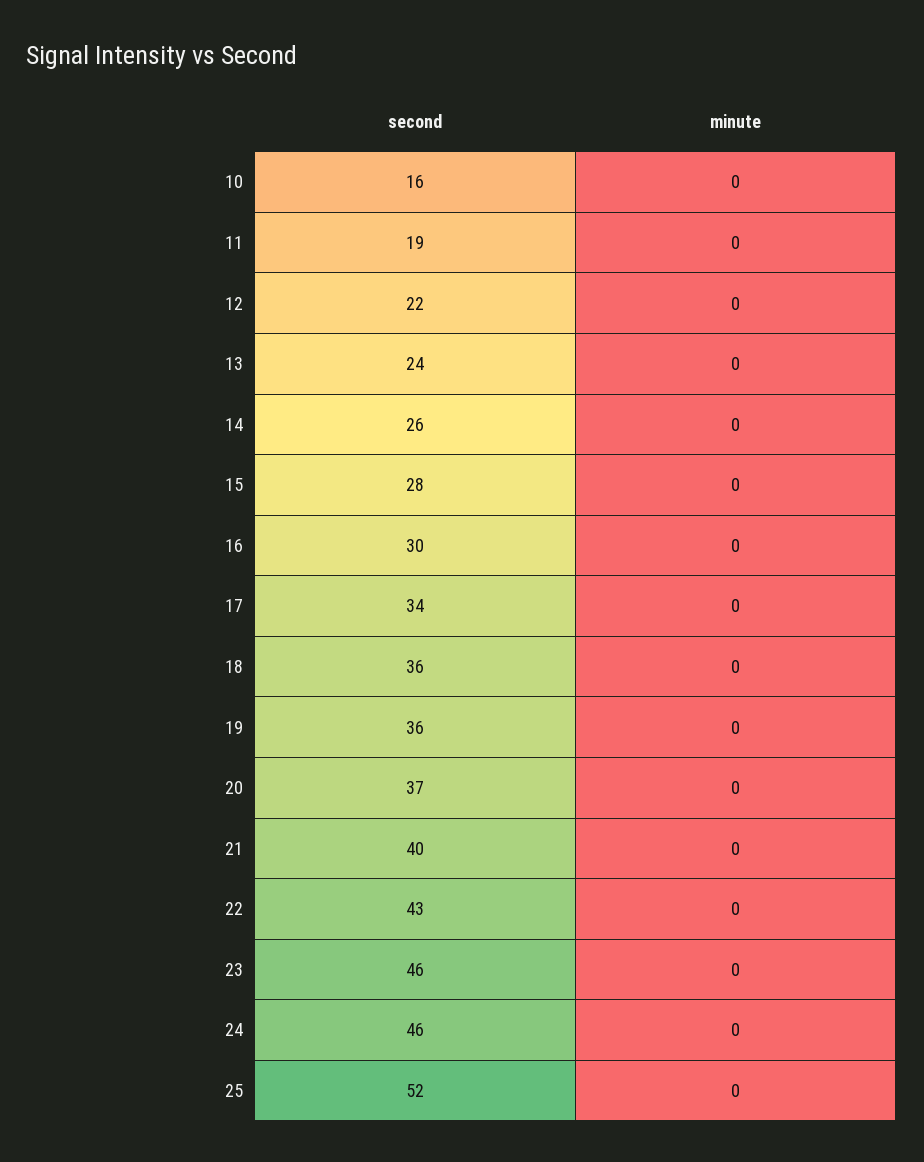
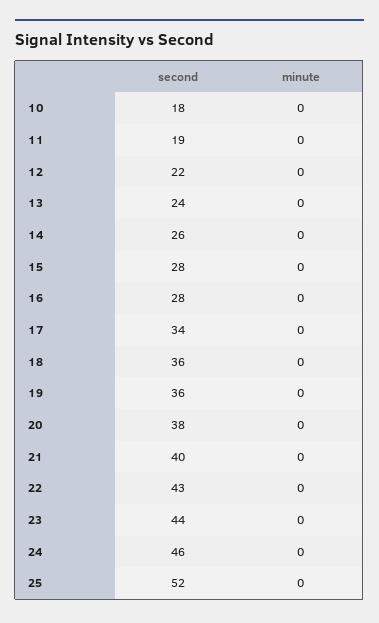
second, 10: 16 -> 18
second, 16: 30 -> 28
second, 20: 37 -> 38
second, 23: 46 -> 44

